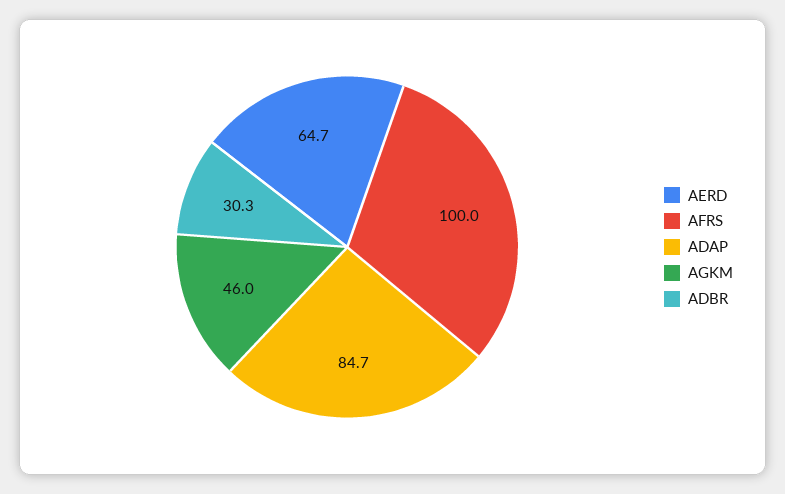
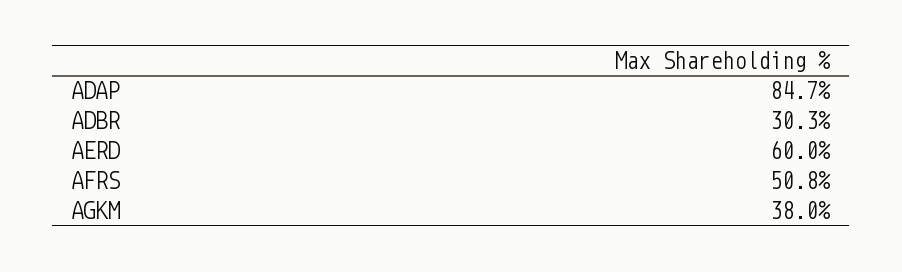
AERD: 64.7 -> 60
AFRS: 100 -> 50.8
AGKM: 46 -> 38

